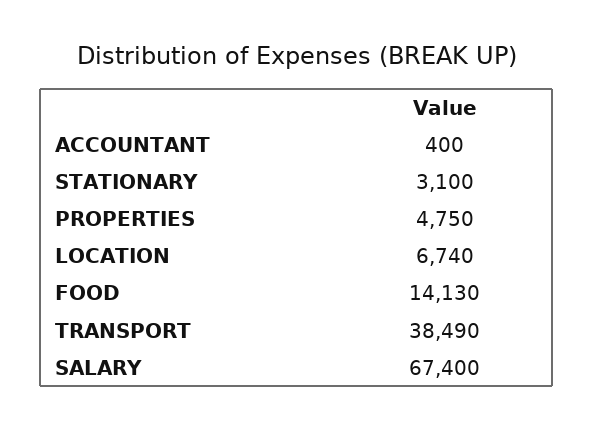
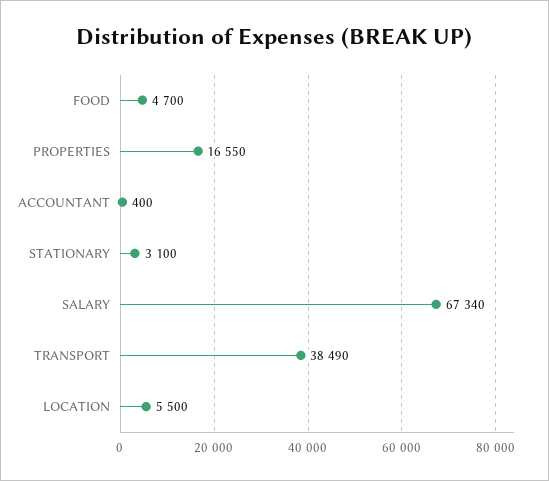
PROPERTIES: 4750 -> 16550
LOCATION: 6740 -> 5500
FOOD: 14130 -> 4700
SALARY: 67400 -> 67340

